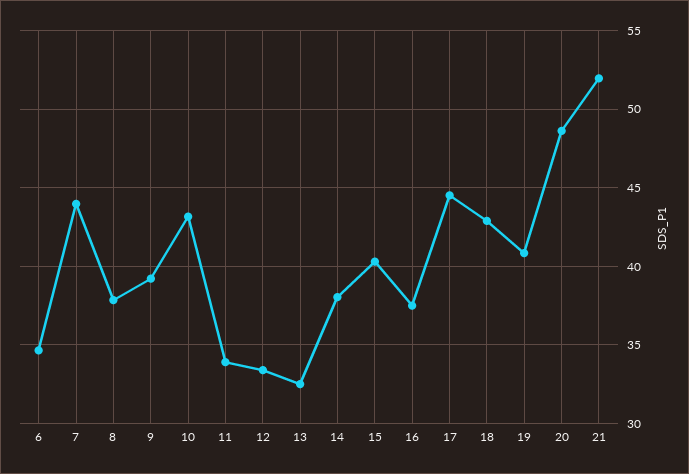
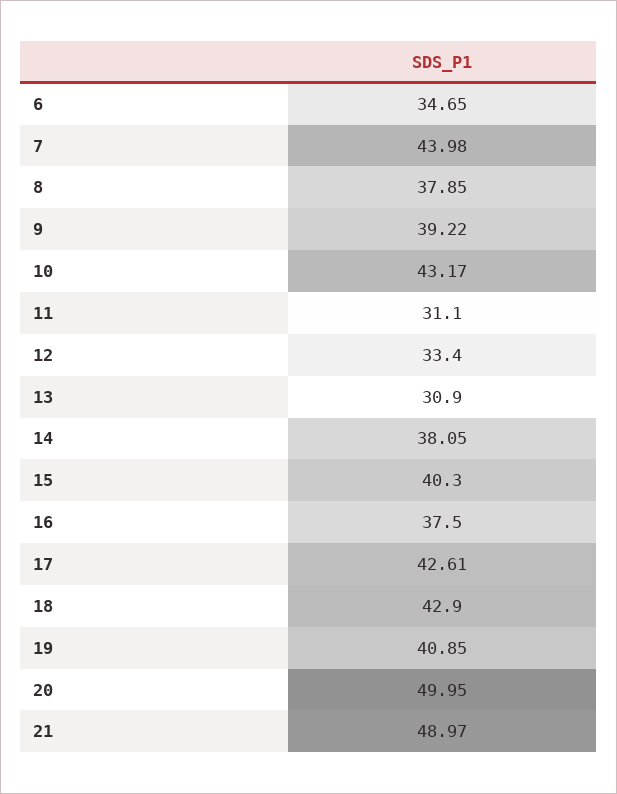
11: 34 -> 31.1
13: 32.5 -> 30.9
17: 44.5 -> 42.61
20: 48.5 -> 49.95
21: 52 -> 48.97

